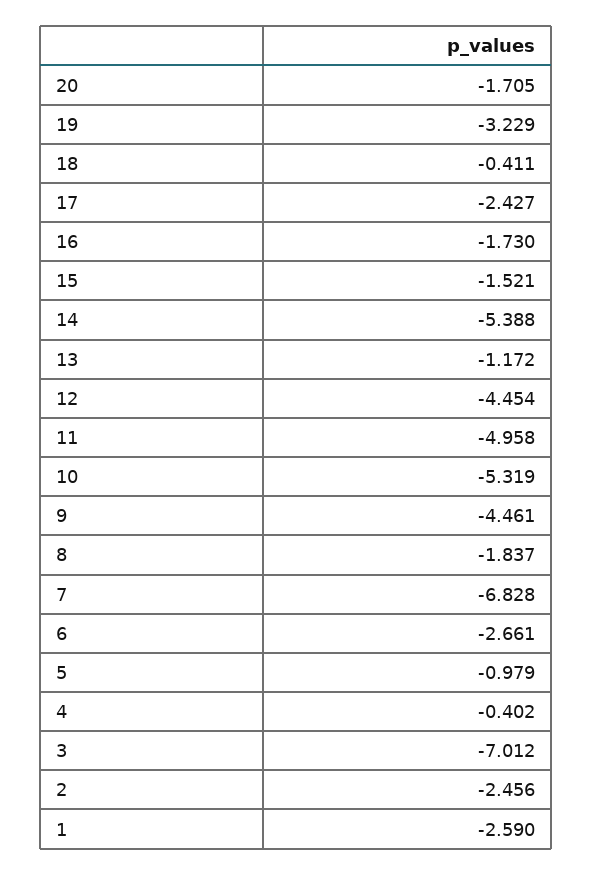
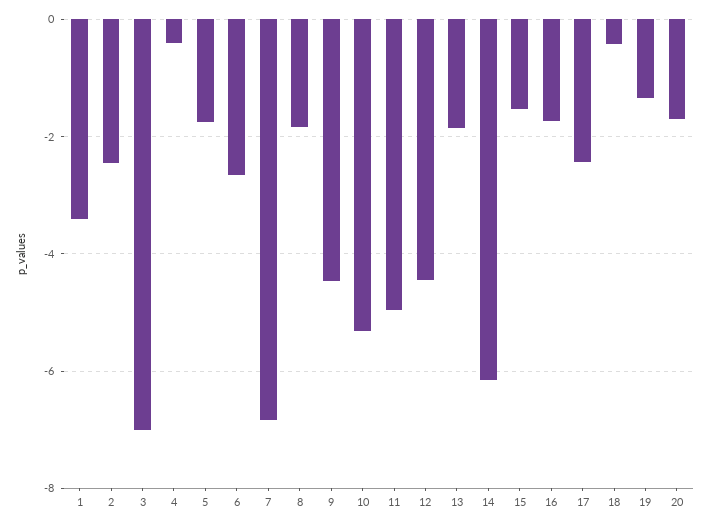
19: -3.229 -> -1.4
14: -5.388 -> -6.2
13: -1.172 -> -1.8
5: -0.979 -> -1.8
1: -2.59 -> -3.4

